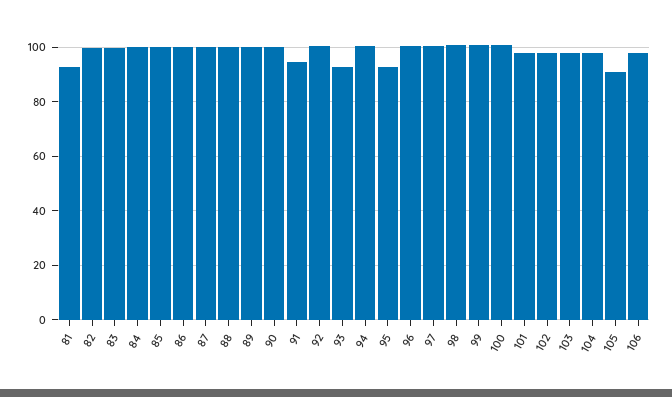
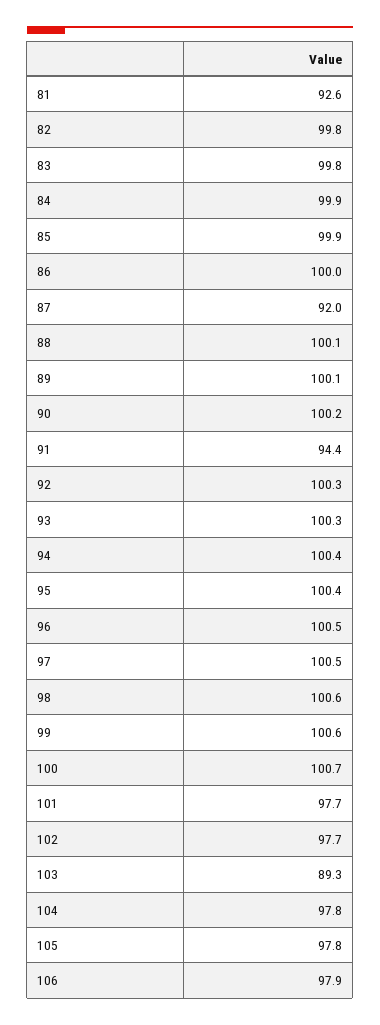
87: 100 -> 92
93: 92.5 -> 100.3
95: 92.5 -> 100.4
103: 97.5 -> 89.3
105: 90 -> 97.8

